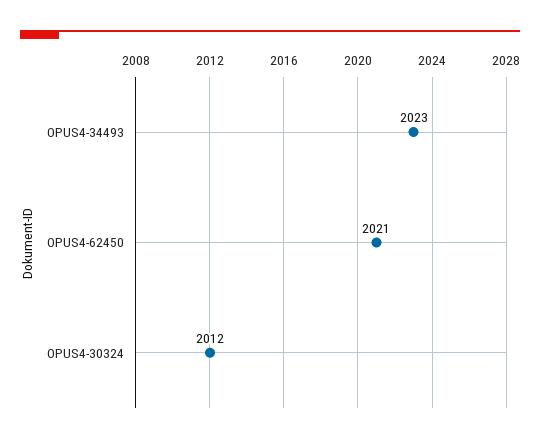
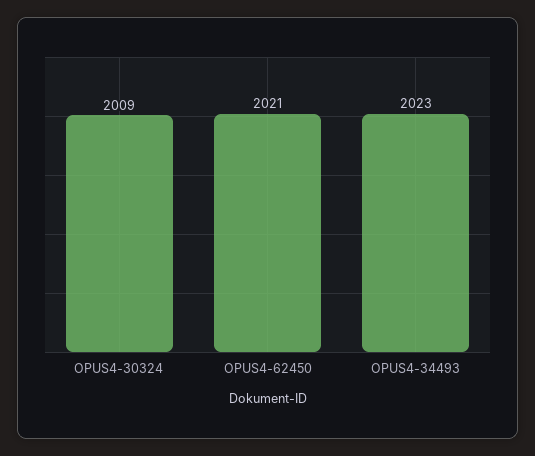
OPUS4-30324: 2012 -> 2009

